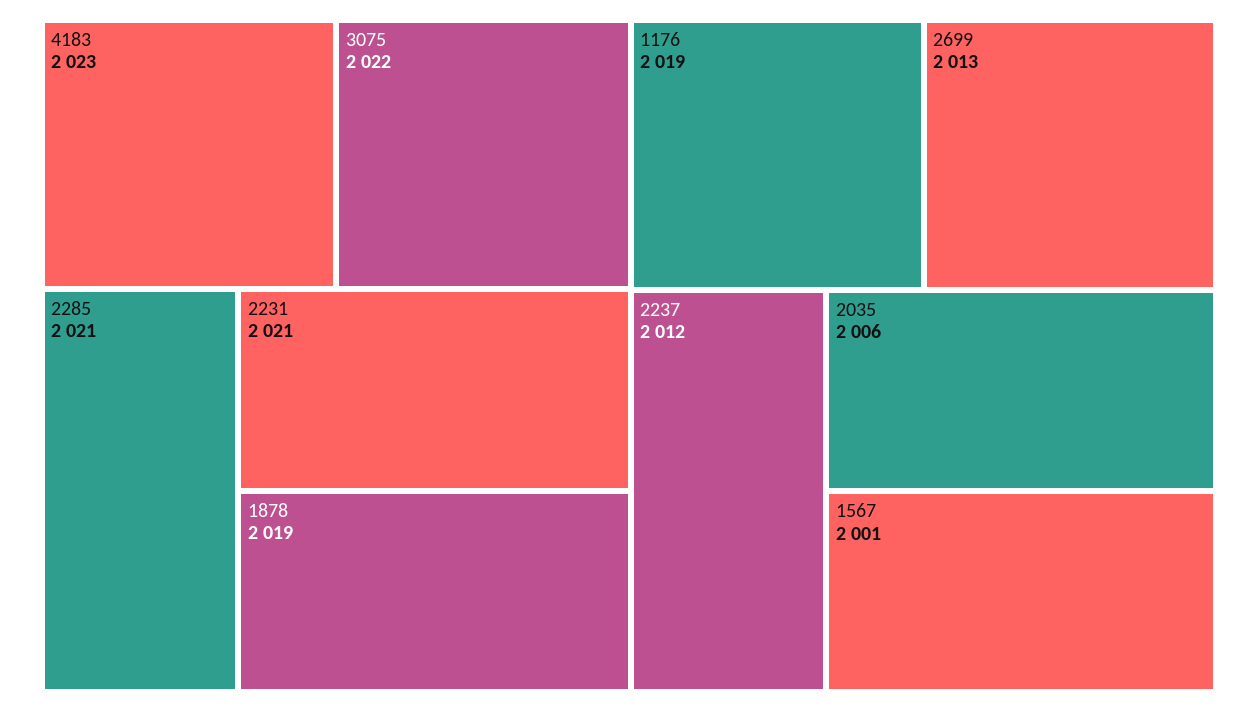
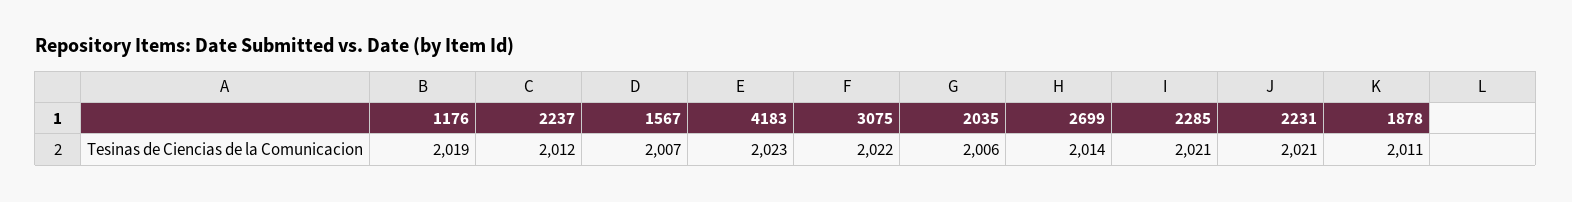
1878: 2019 -> 2011
2699: 2013 -> 2014
1567: 2001 -> 2007

